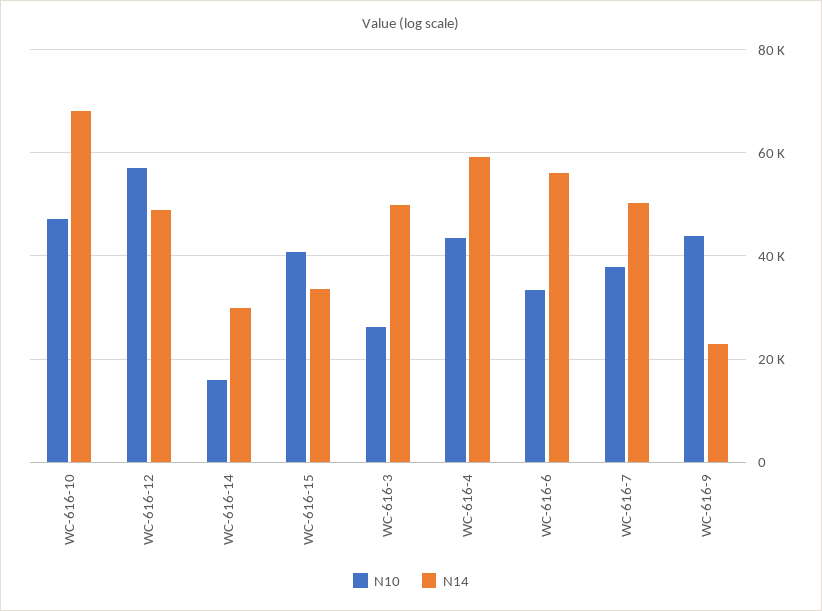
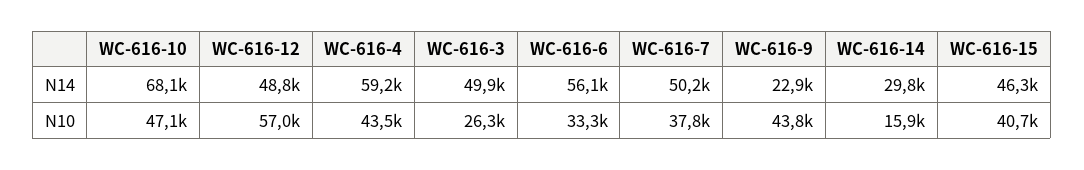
N14, WC-616-15: 34000 -> 46300

